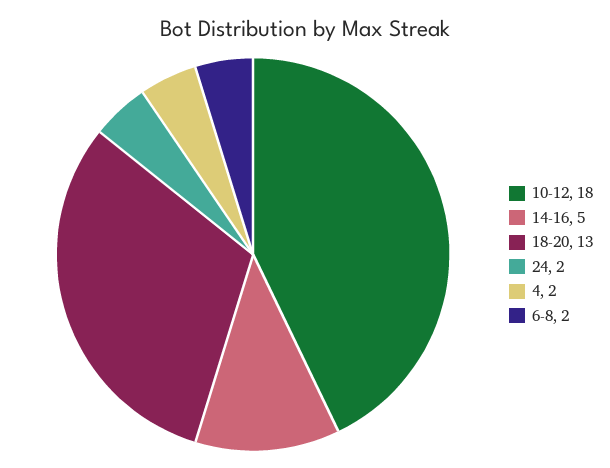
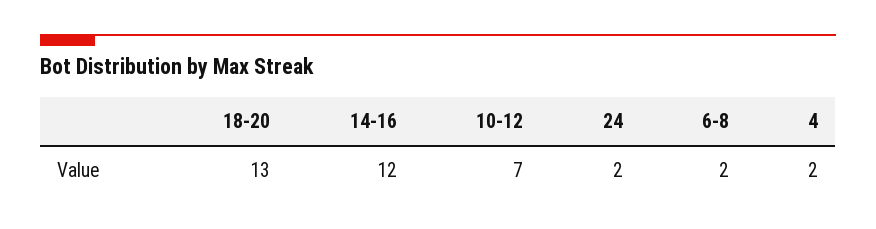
10-12: 18 -> 7
14-16: 5 -> 12

